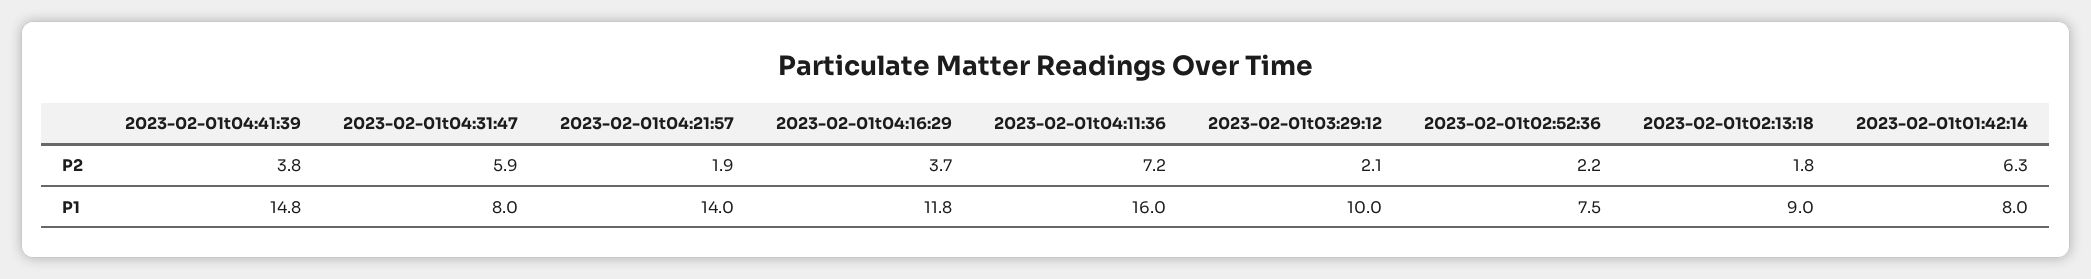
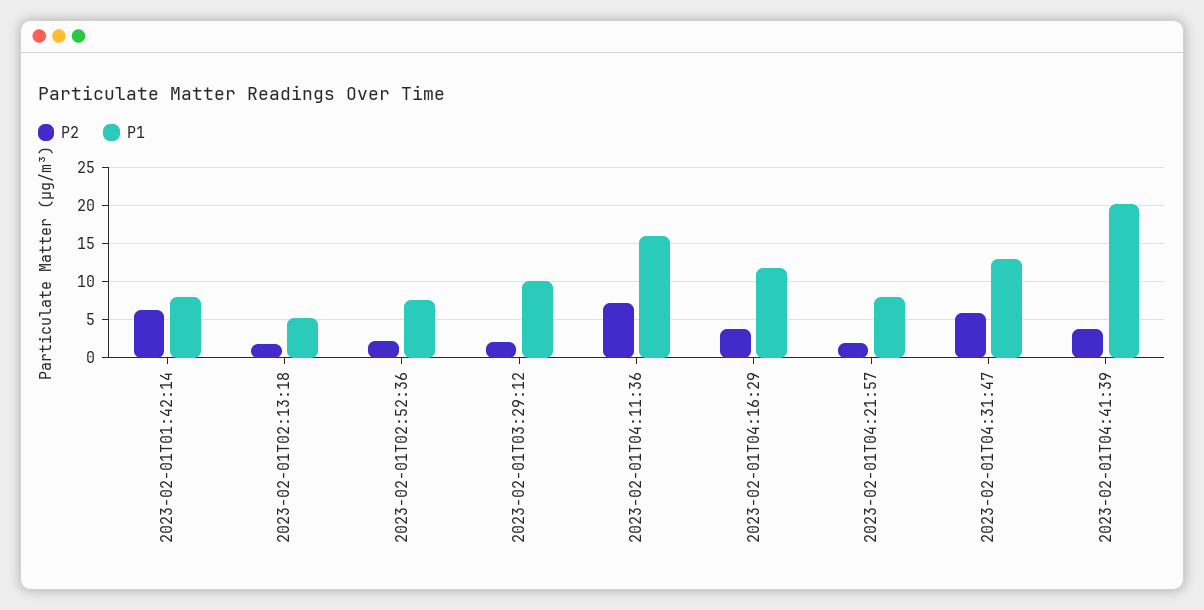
P1, 2023-02-01t04:41:39: 14.8 -> 20
P1, 2023-02-01t04:31:47: 8 -> 13
P1, 2023-02-01t04:21:57: 14 -> 8
P1, 2023-02-01t02:13:18: 9 -> 5

